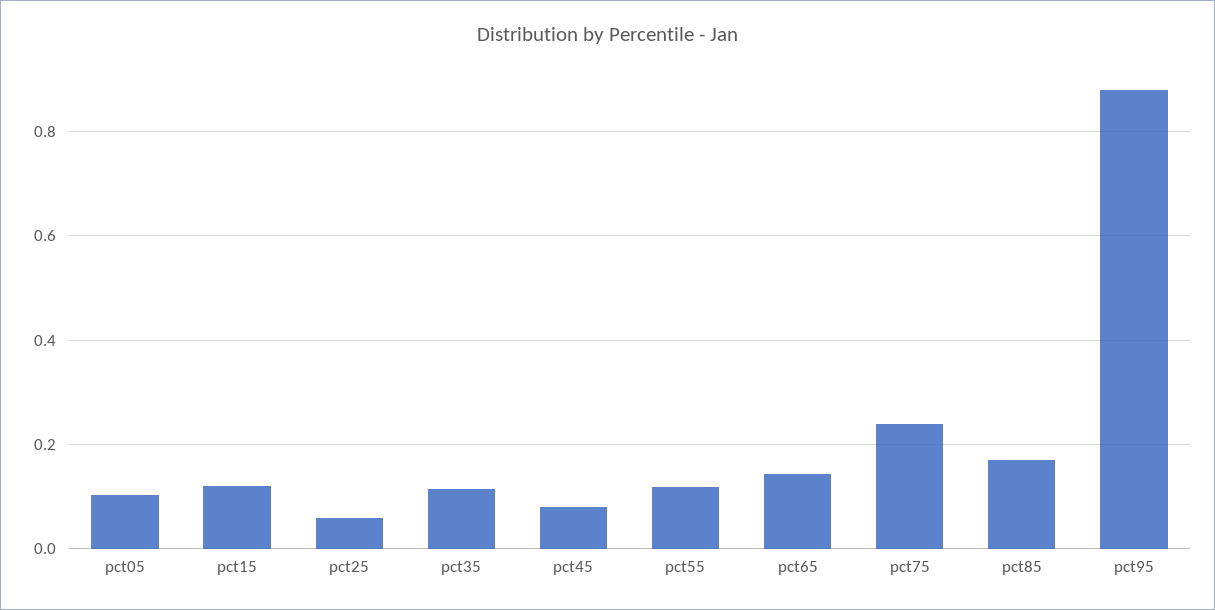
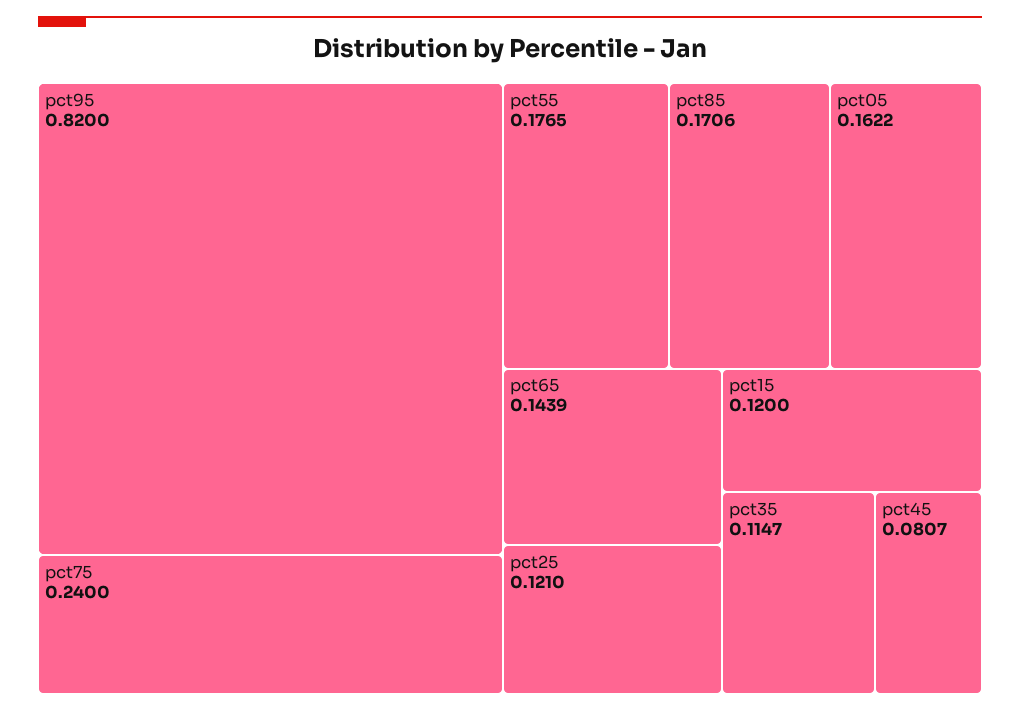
pct05: 0.1 -> 0.1622
pct25: 0.06 -> 0.121
pct55: 0.12 -> 0.1765
pct95: 0.88 -> 0.82

